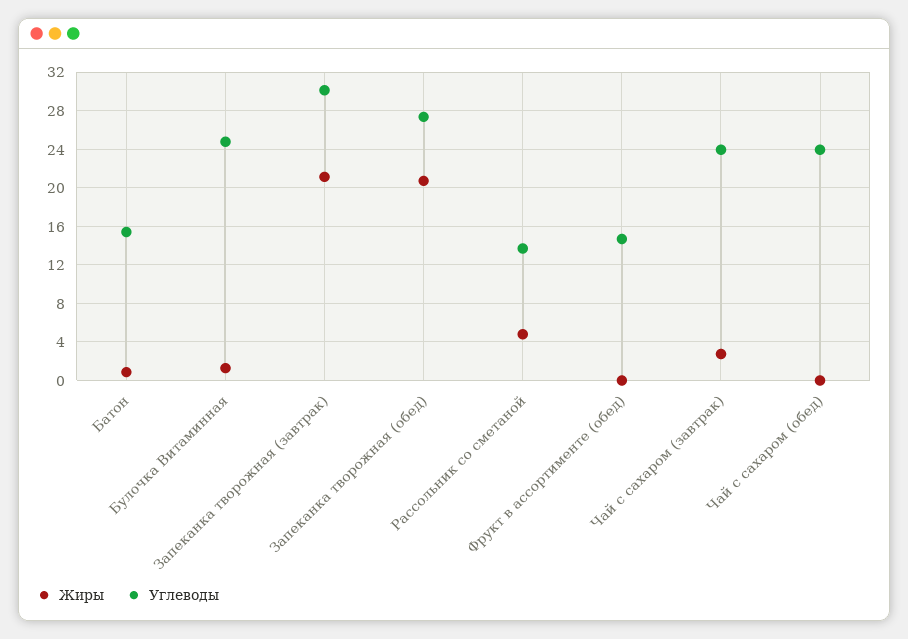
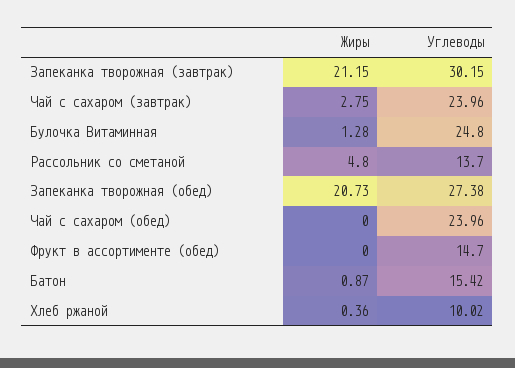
Жиры, Хлеб ржаной: none -> 0.36
Углеводы, Хлеб ржаной: none -> 10.02

